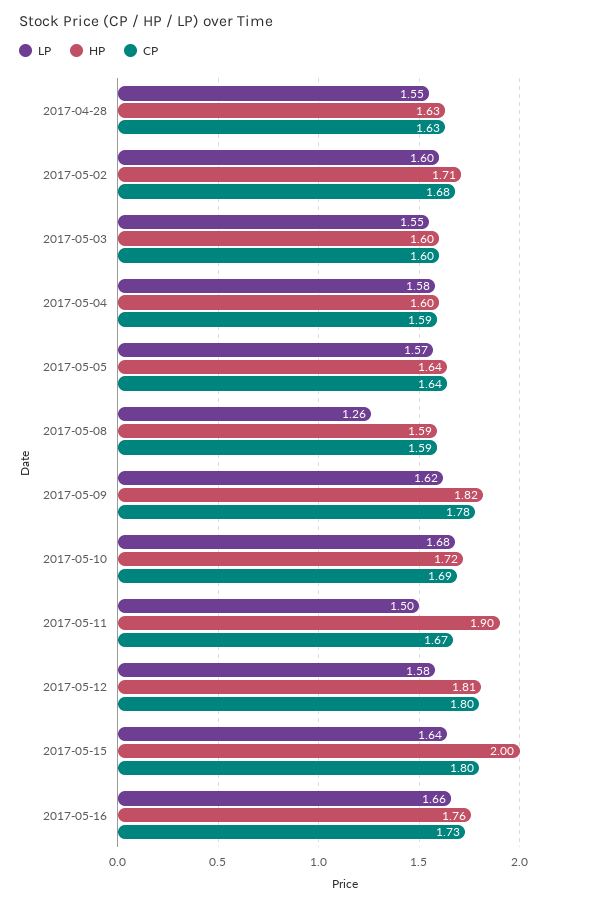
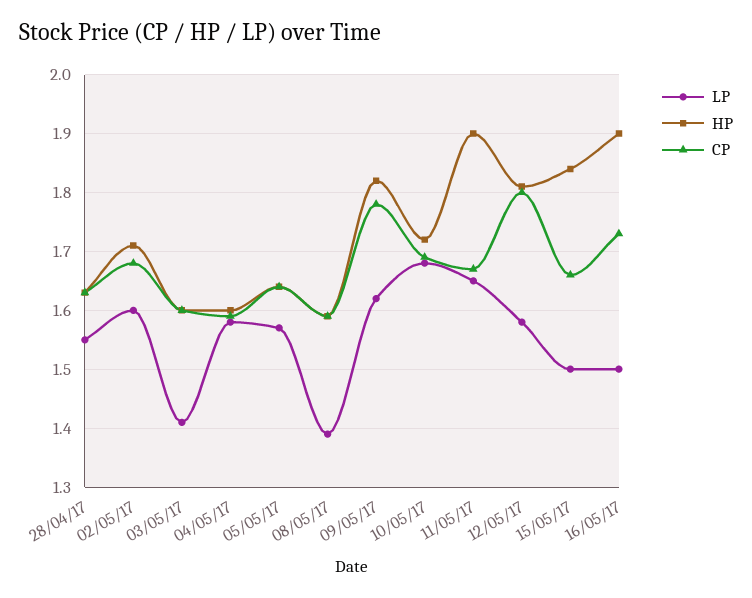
LP, 2017-05-03: 1.55 -> 1.4
LP, 2017-05-08: 1.26 -> 1.4
LP, 2017-05-11: 1.5 -> 1.65
LP, 2017-05-15: 1.64 -> 1.5
HP, 2017-05-15: 2 -> 1.85
CP, 2017-05-15: 1.8 -> 1.65
LP, 2017-05-16: 1.66 -> 1.5
HP, 2017-05-16: 1.76 -> 1.9

